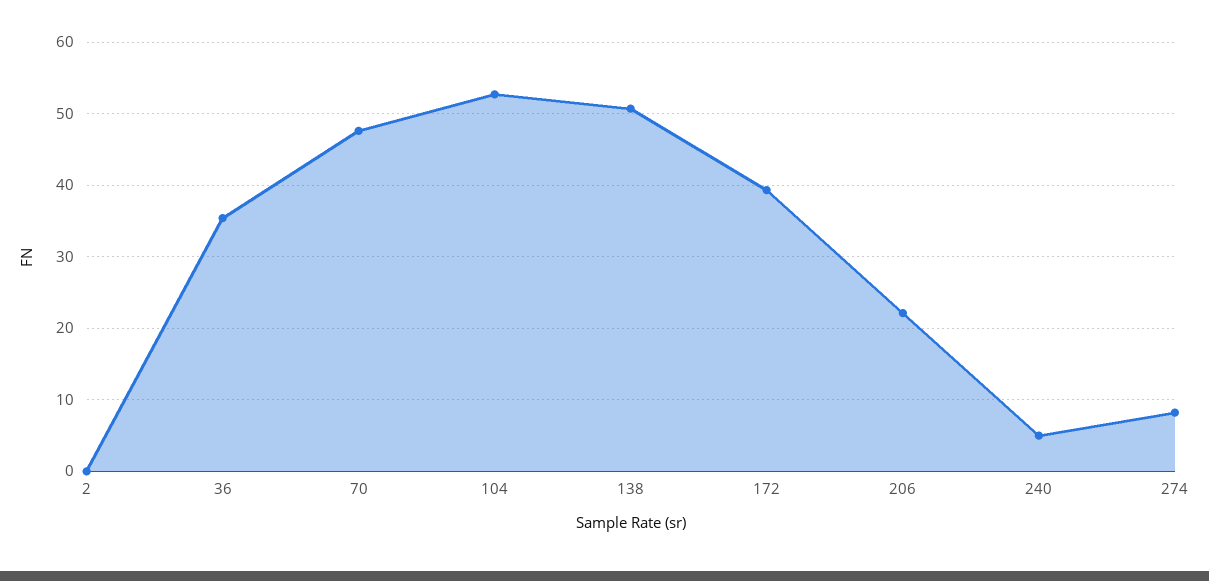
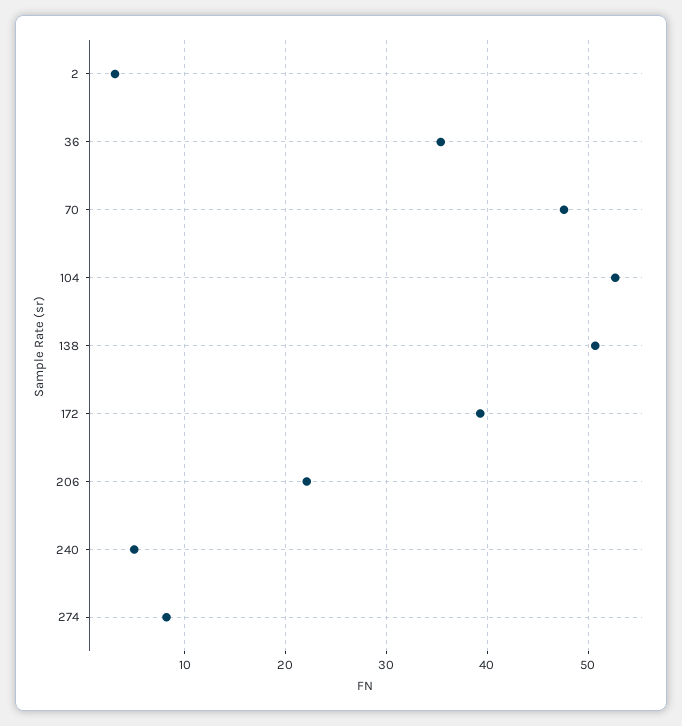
2: 0 -> 3

